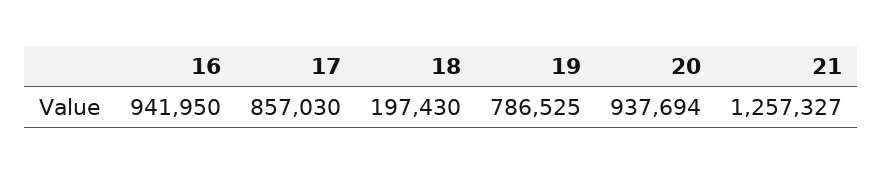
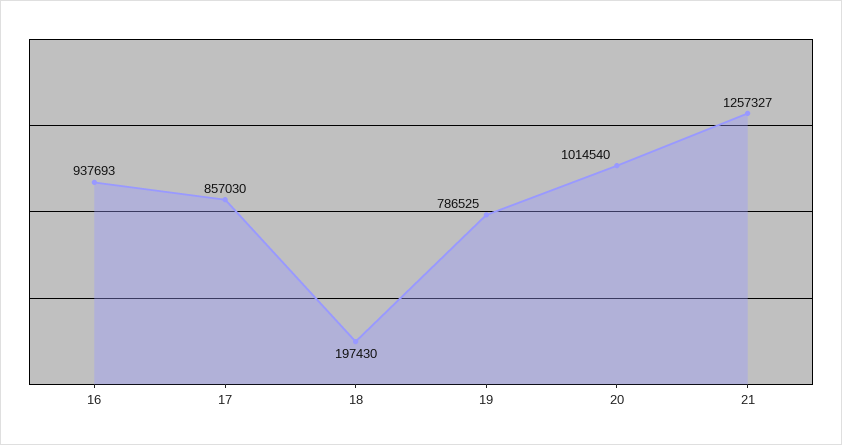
16: 941950 -> 937693
20: 937694 -> 1014540

